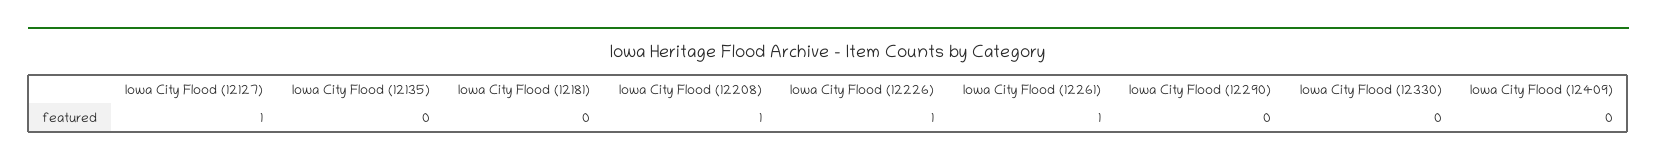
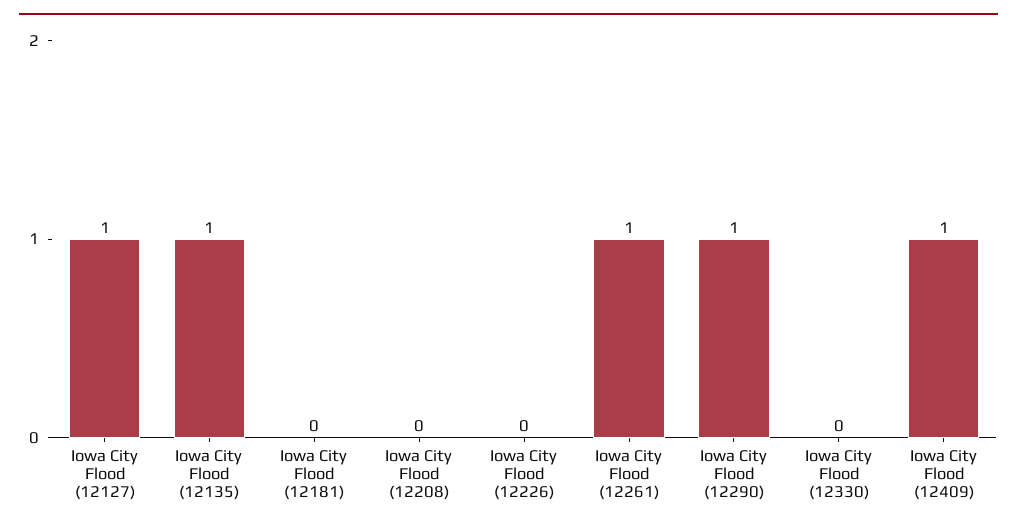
Iowa City Flood (12135): 0 -> 1
Iowa City Flood (12208): 1 -> 0
Iowa City Flood (12226): 1 -> 0
Iowa City Flood (12290): 0 -> 1
Iowa City Flood (12409): 0 -> 1

